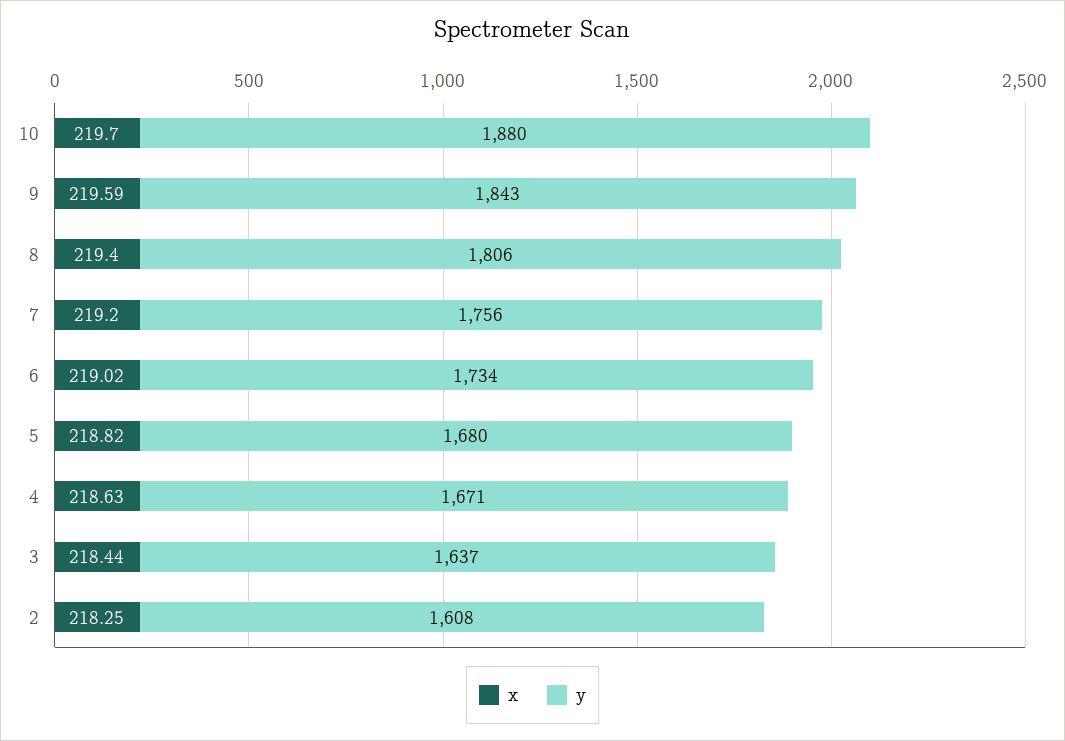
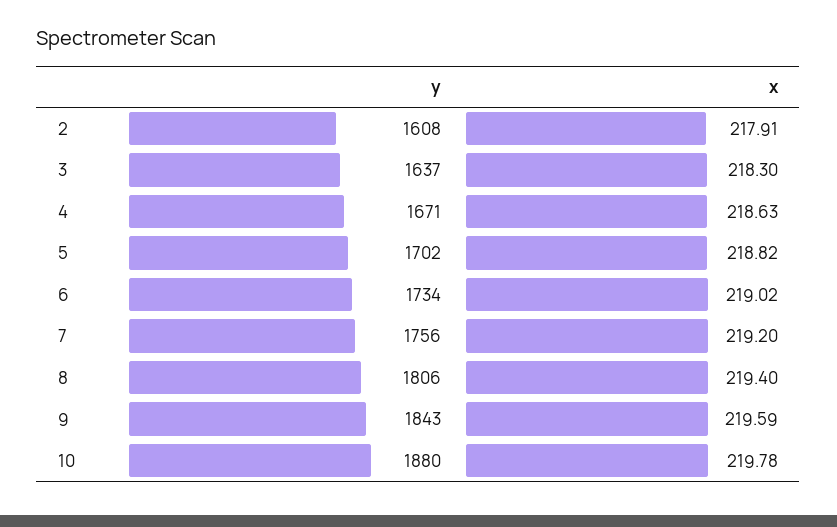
x, 10: 219.7 -> 219.78
y, 5: 1680 -> 1702
x, 3: 218.44 -> 218.3
x, 2: 218.25 -> 217.91

